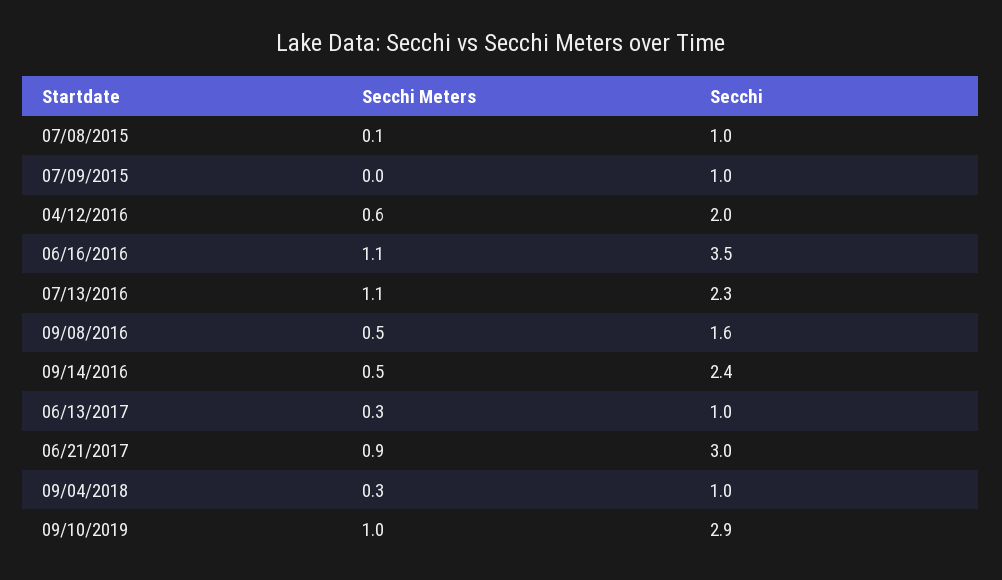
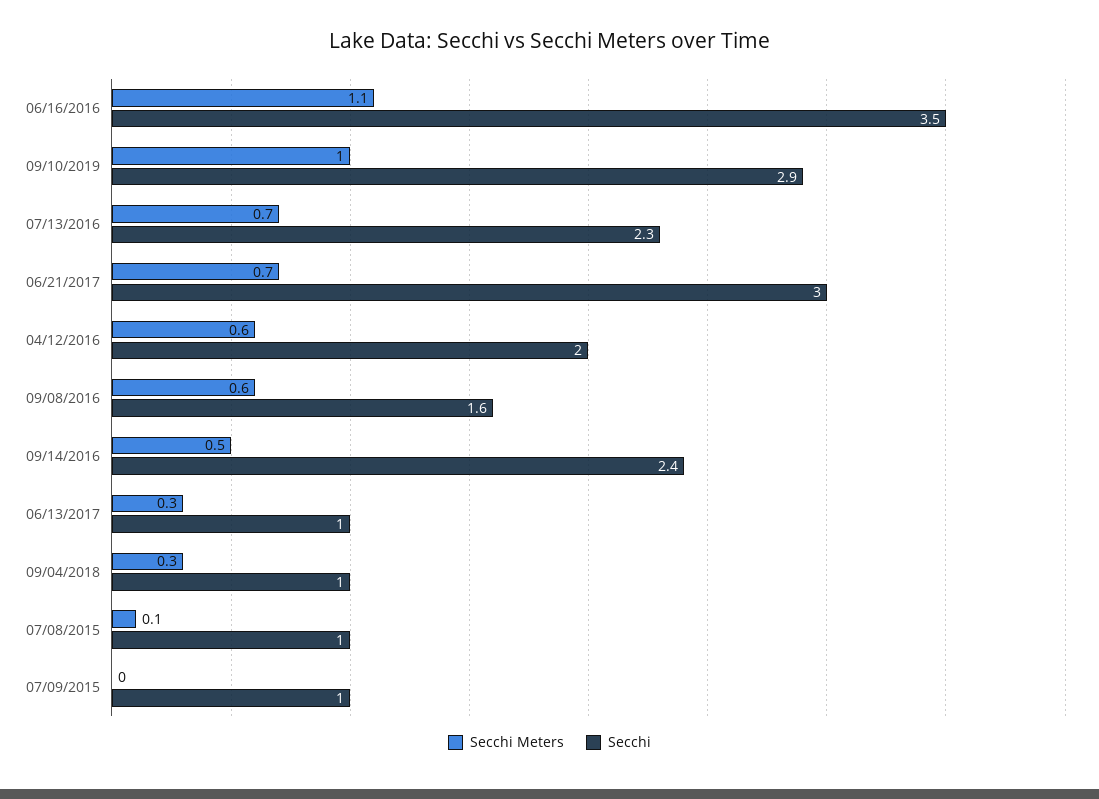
Secchi Meters, 07/13/2016: 1.1 -> 0.7
Secchi Meters, 09/08/2016: 0.5 -> 0.6
Secchi Meters, 06/21/2017: 0.9 -> 0.7

